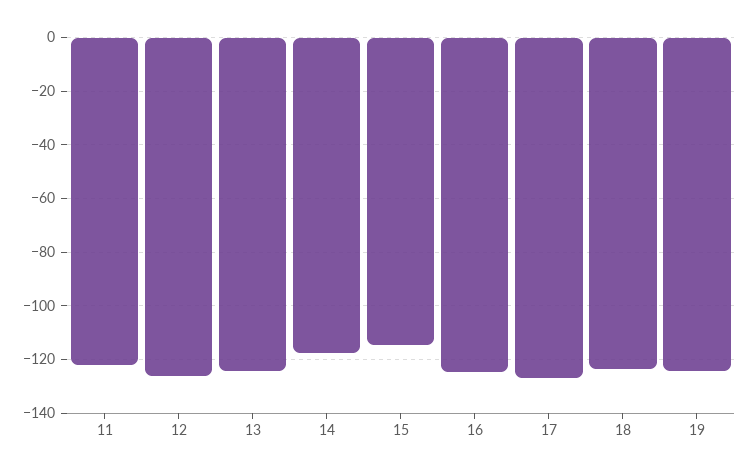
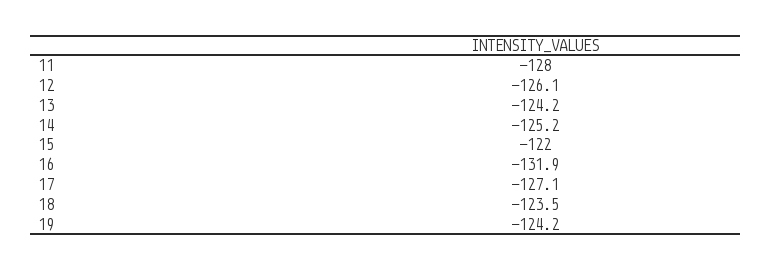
11: -122.5 -> -128
14: -117.5 -> -125.2
15: -115 -> -122
16: -125 -> -131.9

